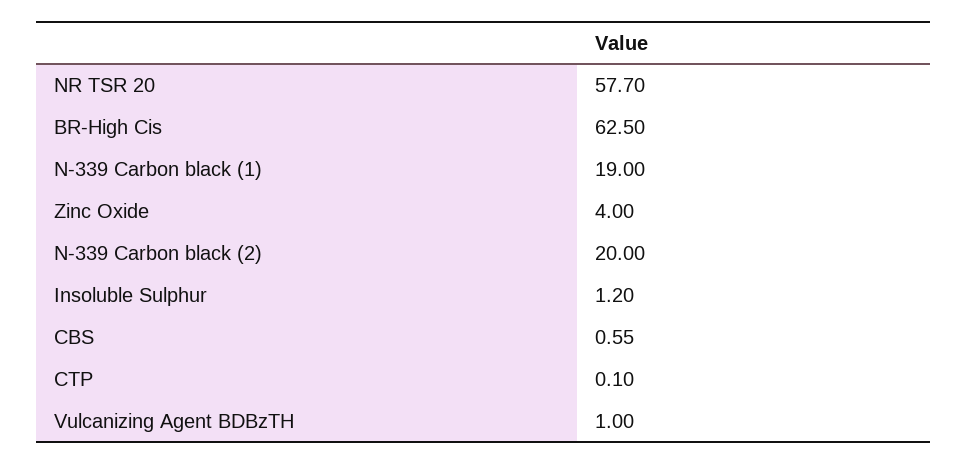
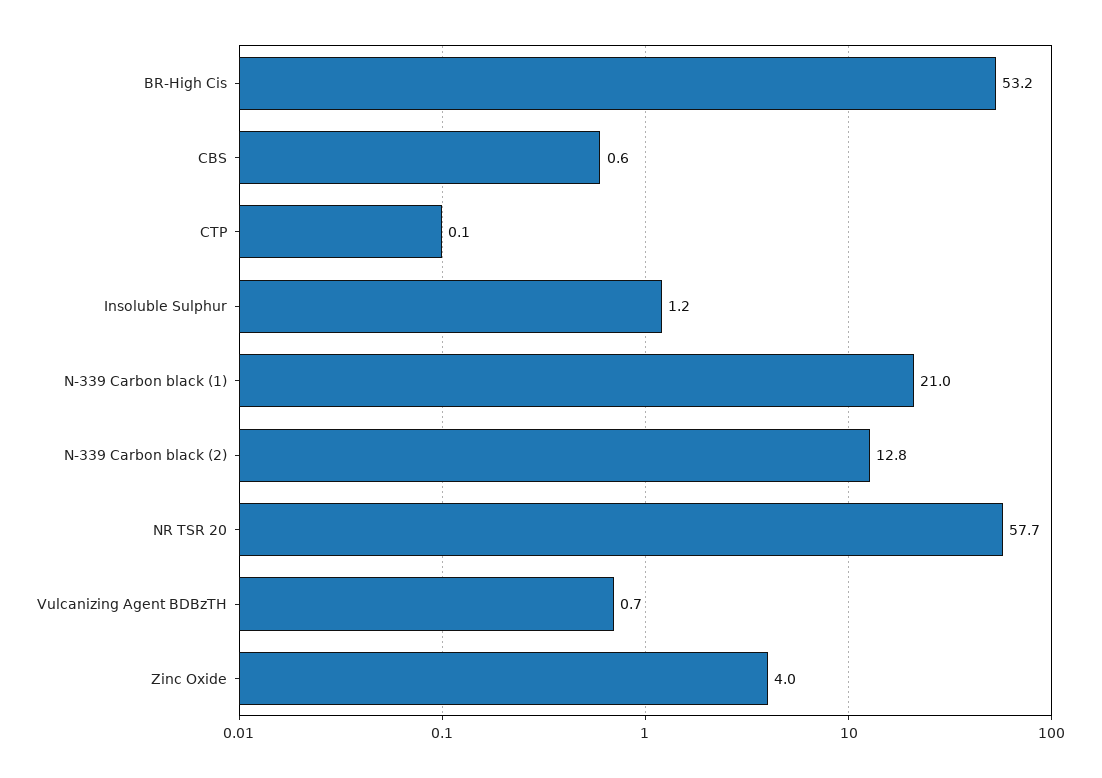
BR-High Cis: 62.5 -> 53.2
N-339 Carbon black (1): 19 -> 21
N-339 Carbon black (2): 20 -> 12.8
Vulcanizing Agent BDBzTH: 1 -> 0.7

